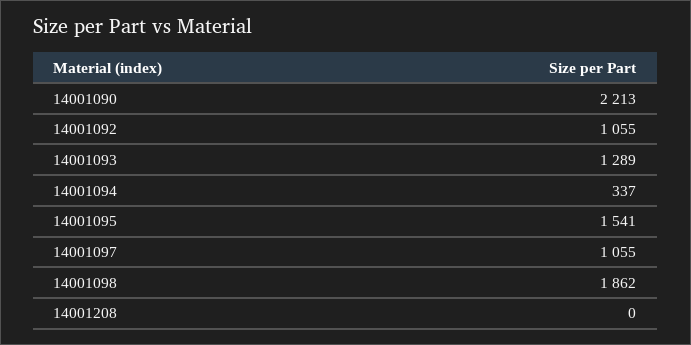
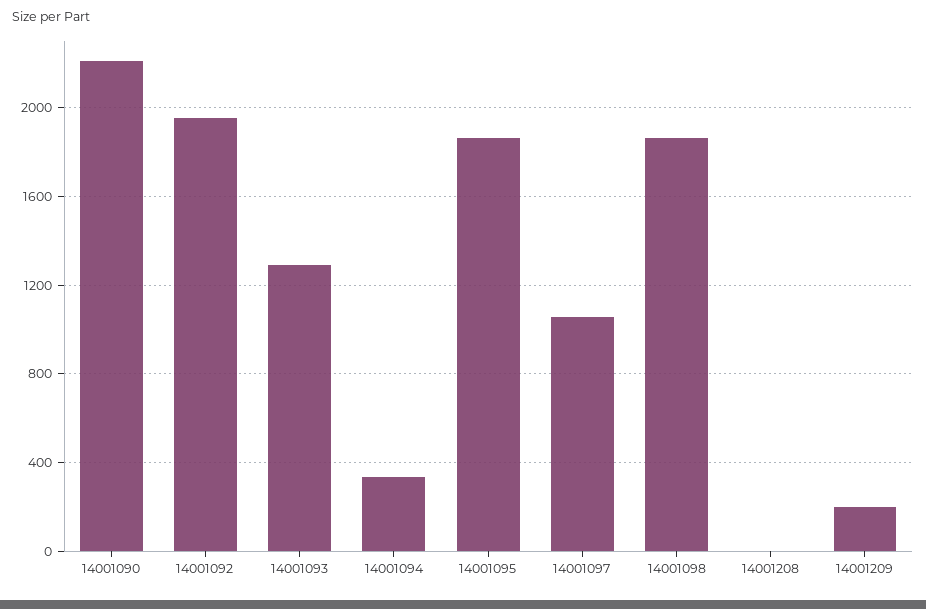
14001092: 1055 -> 1950
14001095: 1541 -> 1850
14001209: none -> 200

